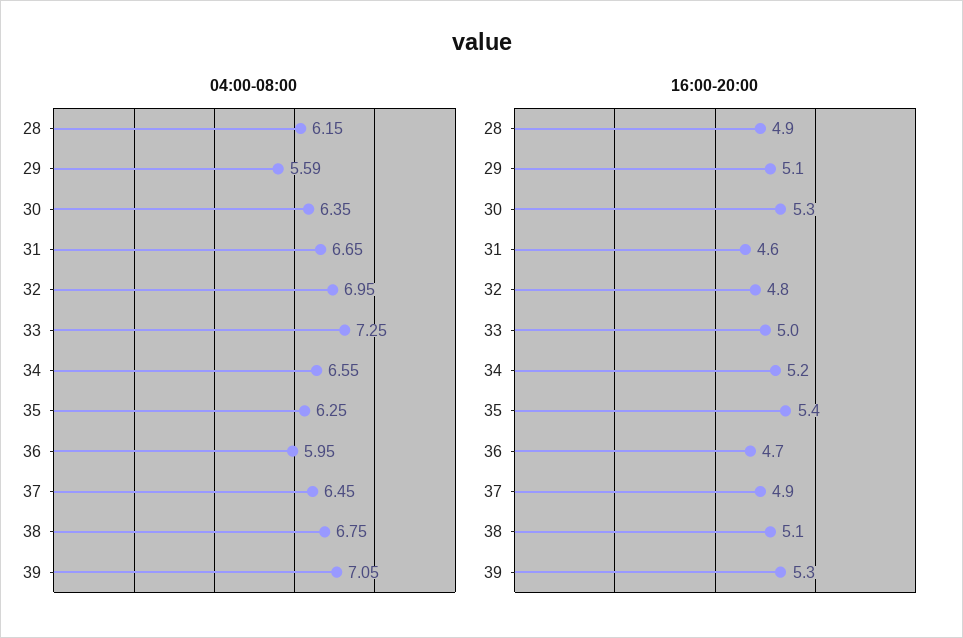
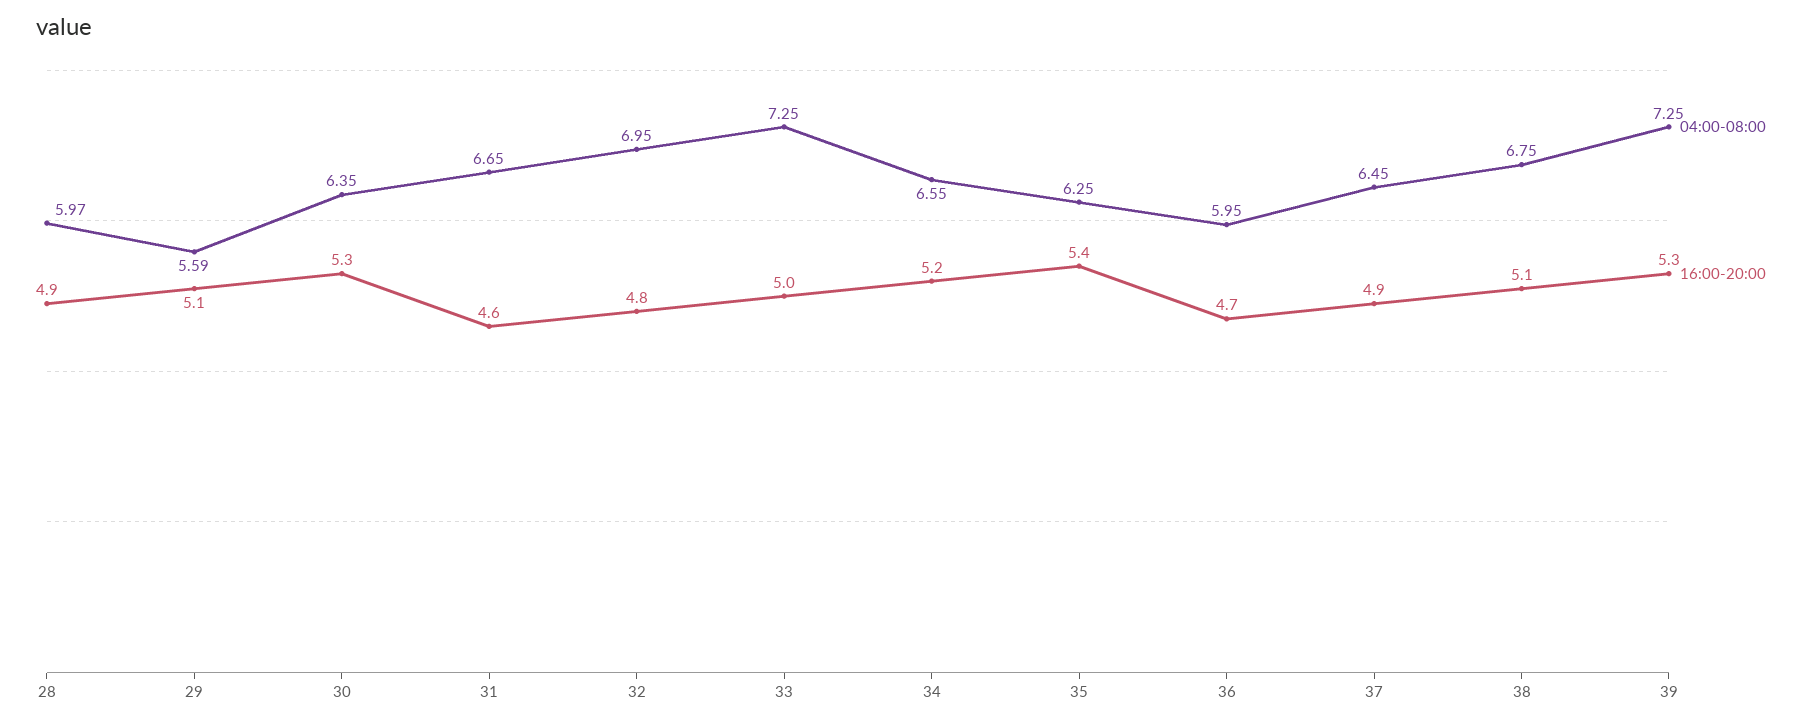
04:00-08:00, 28: 6.15 -> 5.97
04:00-08:00, 39: 7.05 -> 7.25

